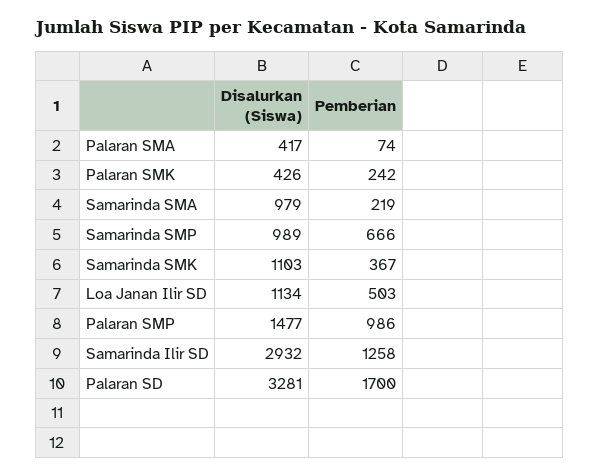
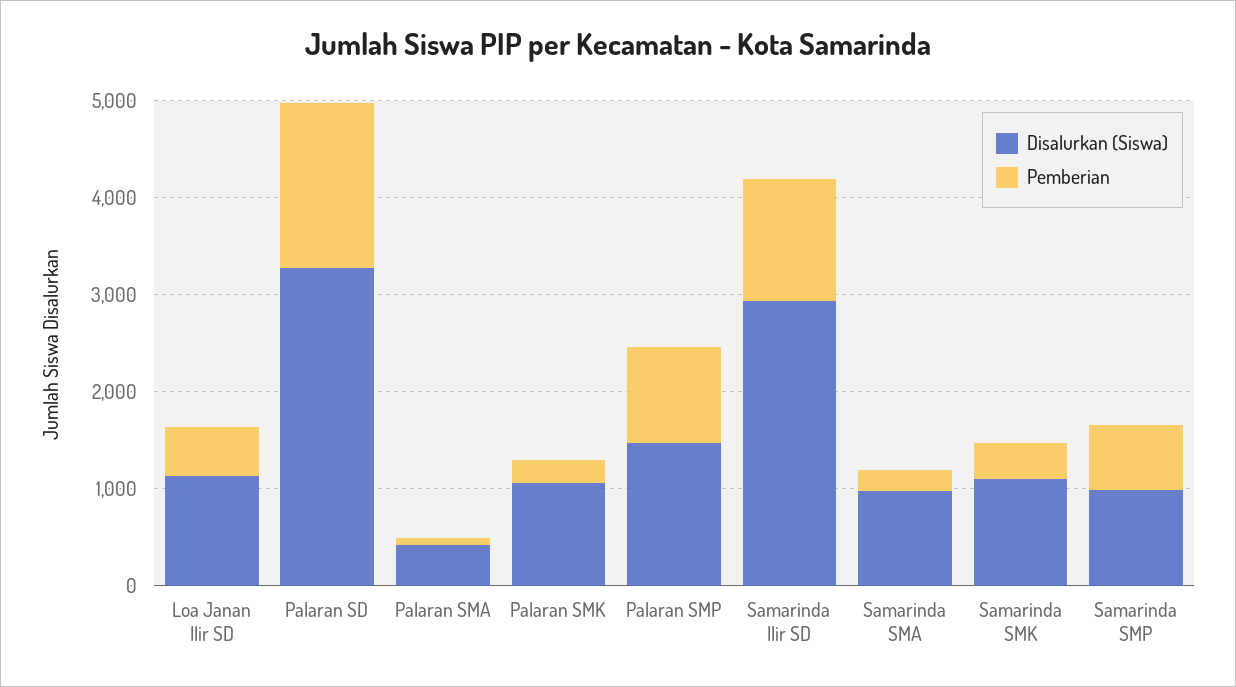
Disalurkan (Siswa), Palaran SMK: 426 -> 1000

